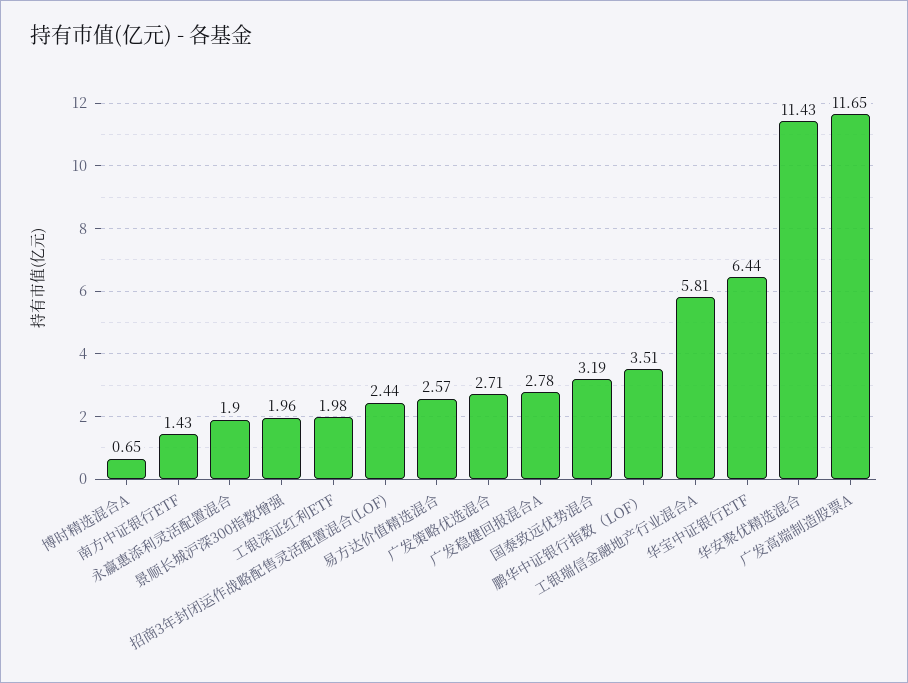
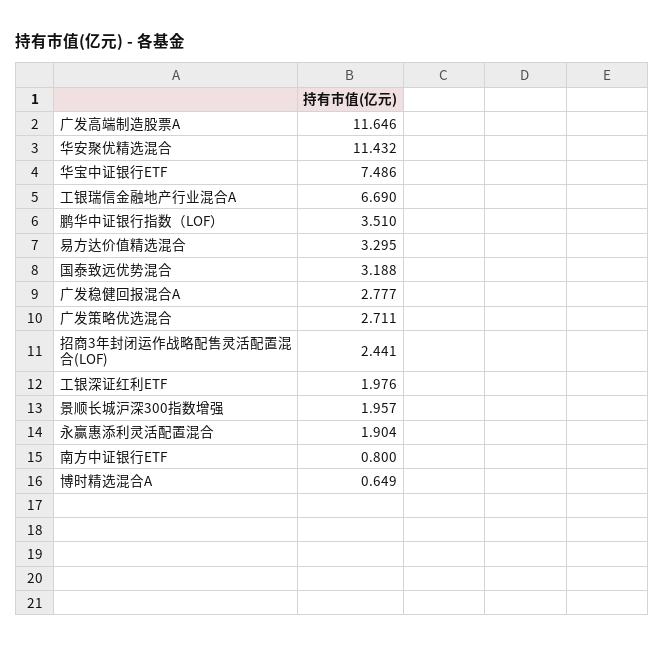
南方中证银行ETF: 1.43 -> 0.8
易方达价值精选混合: 2.57 -> 3.295
工银瑞信金融地产行业混合A: 5.81 -> 6.69
华宝中证银行ETF: 6.44 -> 7.486

